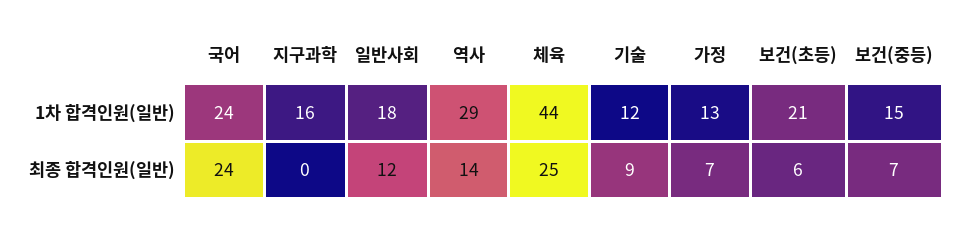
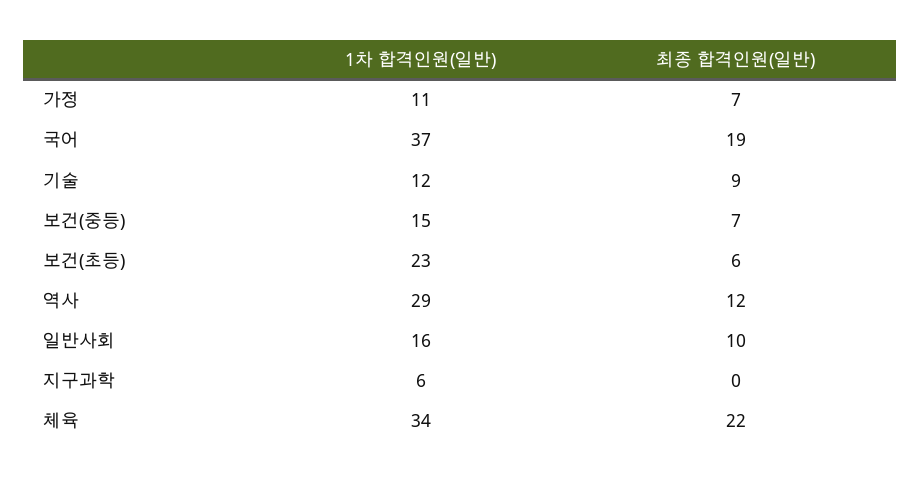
국어, 1차 합격인원(일반): 24 -> 37
지구과학, 1차 합격인원(일반): 16 -> 6
일반사회, 1차 합격인원(일반): 18 -> 16
체육, 1차 합격인원(일반): 44 -> 34
가정, 1차 합격인원(일반): 13 -> 11
보건(초등), 1차 합격인원(일반): 21 -> 23
국어, 최종 합격인원(일반): 24 -> 19
일반사회, 최종 합격인원(일반): 12 -> 10
역사, 최종 합격인원(일반): 14 -> 12
체육, 최종 합격인원(일반): 25 -> 22

